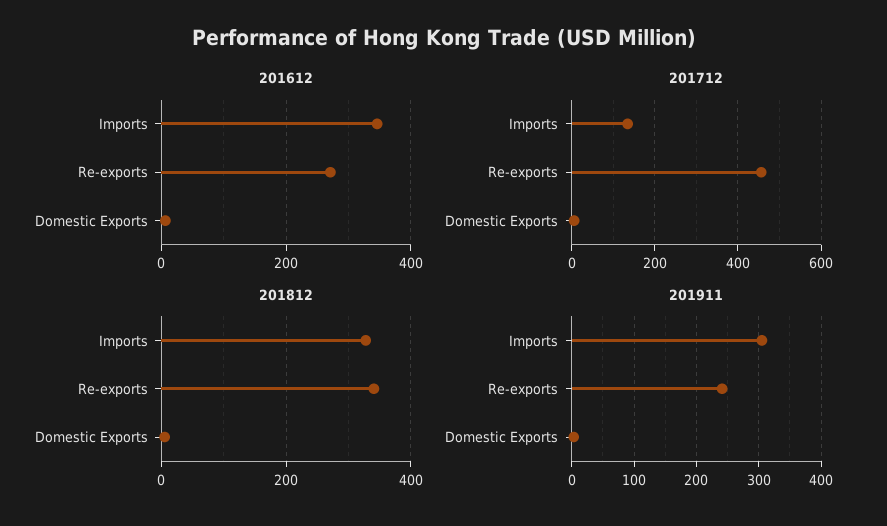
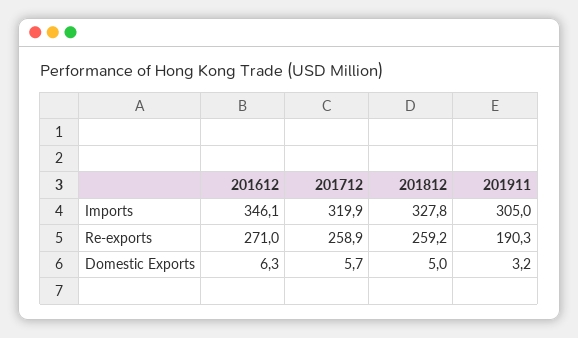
201712, Imports: 140 -> 319.9
201712, Re-exports: 460 -> 258.9
201812, Re-exports: 340 -> 259.2
201911, Re-exports: 240 -> 190.3

